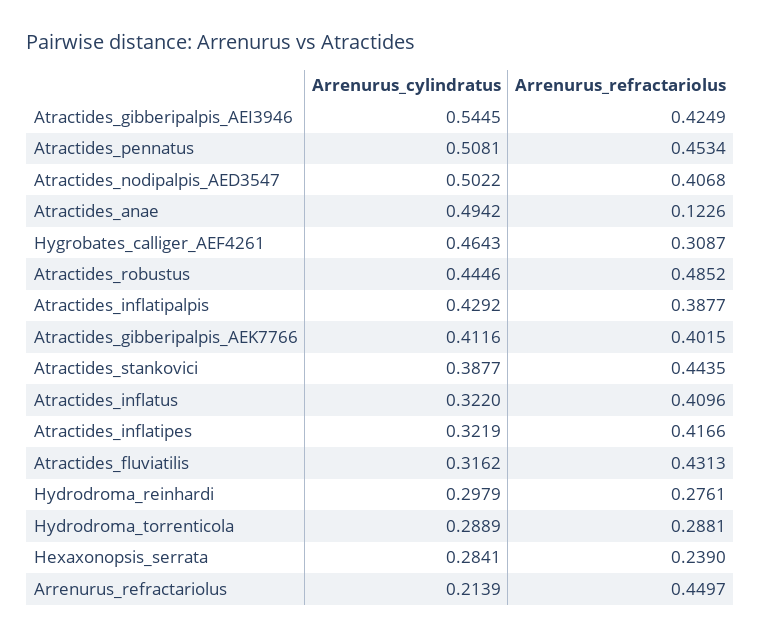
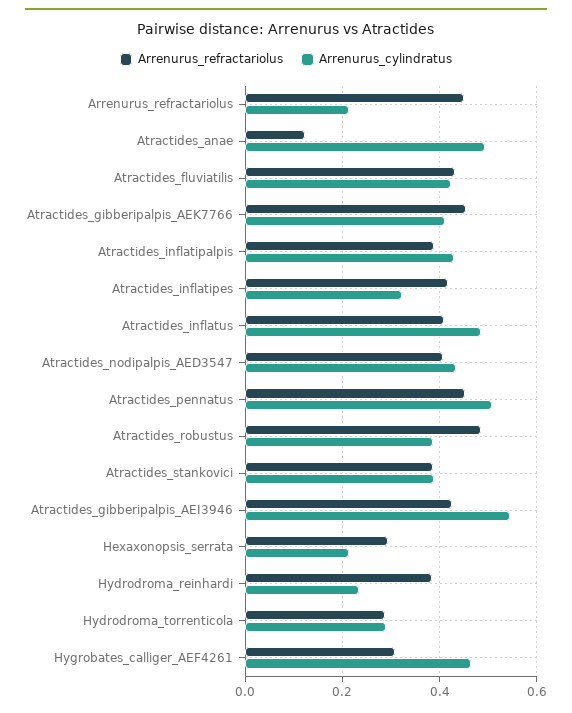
Arrenurus_cylindratus, Atractides_nodipalpis_AED3547: 0.5022 -> 0.44
Arrenurus_cylindratus, Atractides_robustus: 0.4446 -> 0.38
Arrenurus_refractariolus, Atractides_gibberipalpis_AEK7766: 0.4015 -> 0.46
Arrenurus_refractariolus, Atractides_stankovici: 0.4435 -> 0.38
Arrenurus_cylindratus, Atractides_inflatus: 0.322 -> 0.48
Arrenurus_cylindratus, Atractides_fluviatilis: 0.3162 -> 0.42
Arrenurus_cylindratus, Hydrodroma_reinhardi: 0.2979 -> 0.24
Arrenurus_refractariolus, Hydrodroma_reinhardi: 0.2761 -> 0.38
Arrenurus_cylindratus, Hexaxonopsis_serrata: 0.2841 -> 0.22
Arrenurus_refractariolus, Hexaxonopsis_serrata: 0.239 -> 0.3

